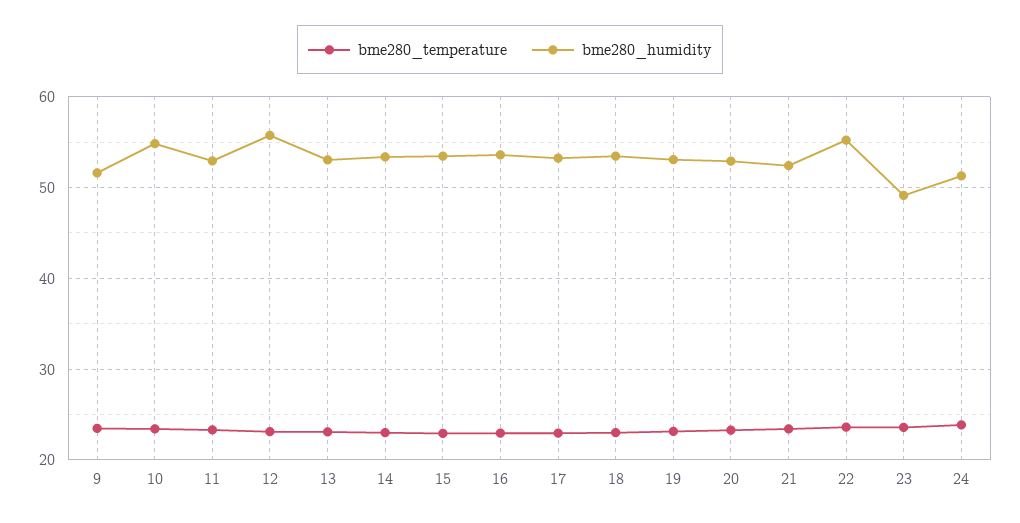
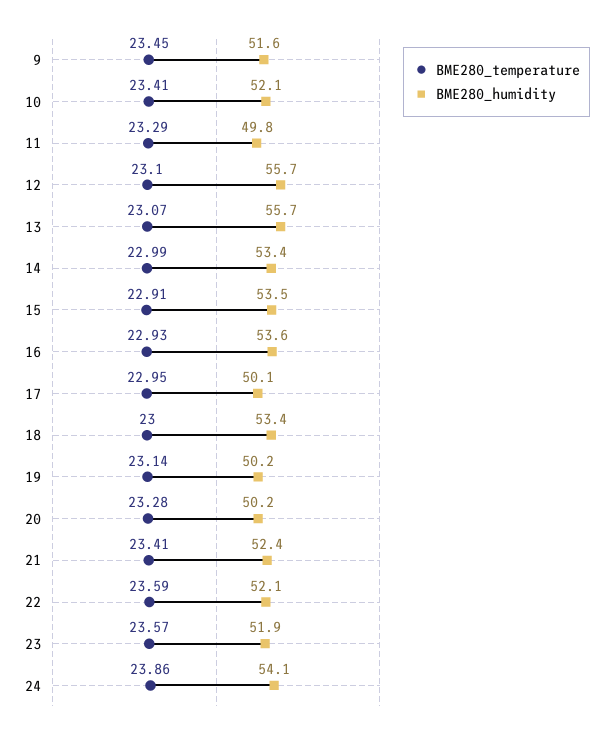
bme280_humidity, 10: 55 -> 52.1
bme280_humidity, 11: 53 -> 49.8
bme280_humidity, 13: 53 -> 55.7
bme280_humidity, 17: 53 -> 50.1
bme280_humidity, 19: 53 -> 50.2
bme280_humidity, 20: 53 -> 50.2
bme280_humidity, 22: 55 -> 52.1
bme280_humidity, 23: 49 -> 51.9
bme280_humidity, 24: 51 -> 54.1

